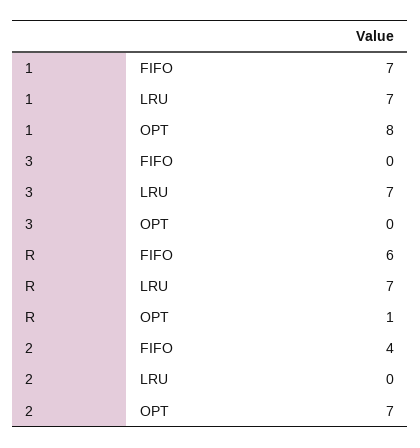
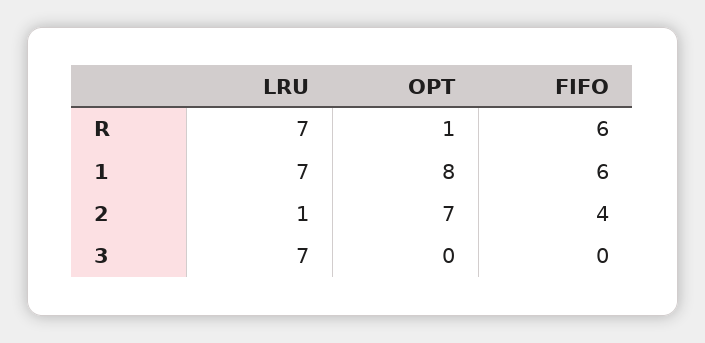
1, FIFO: 7 -> 6
2, LRU: 0 -> 1

